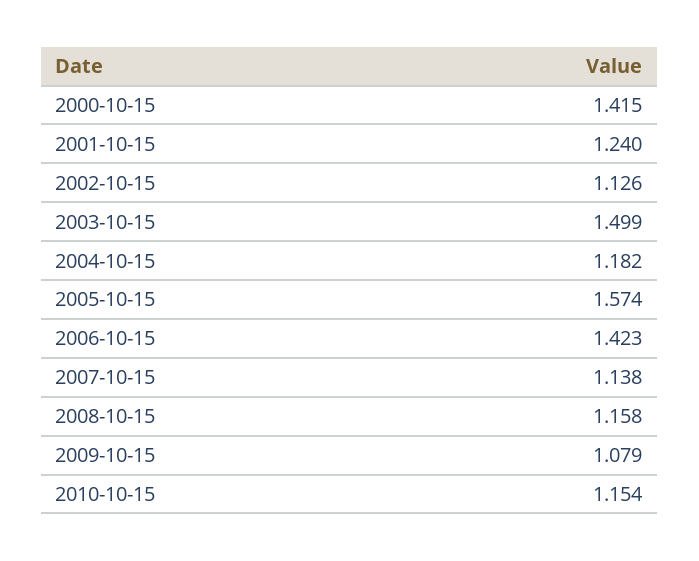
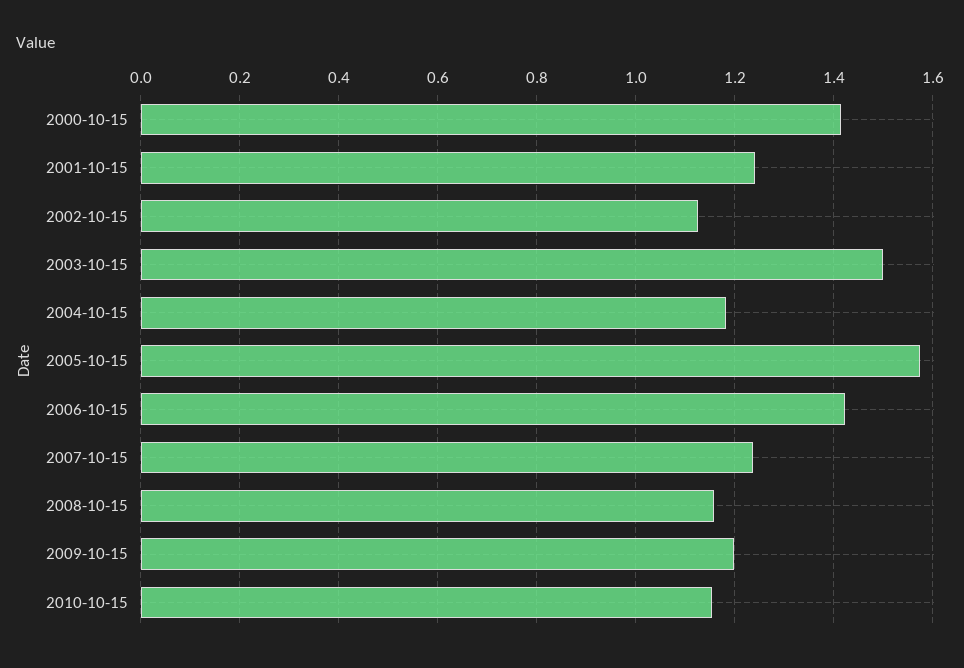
2007-10-15: 1.138 -> 1.24
2009-10-15: 1.079 -> 1.2

